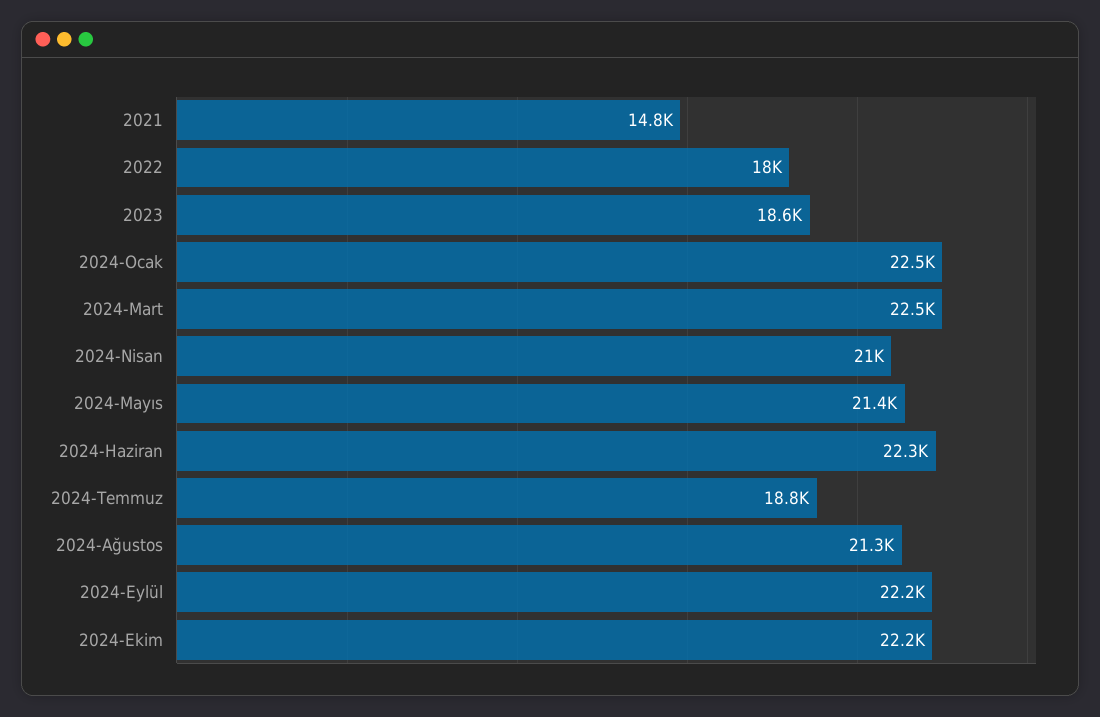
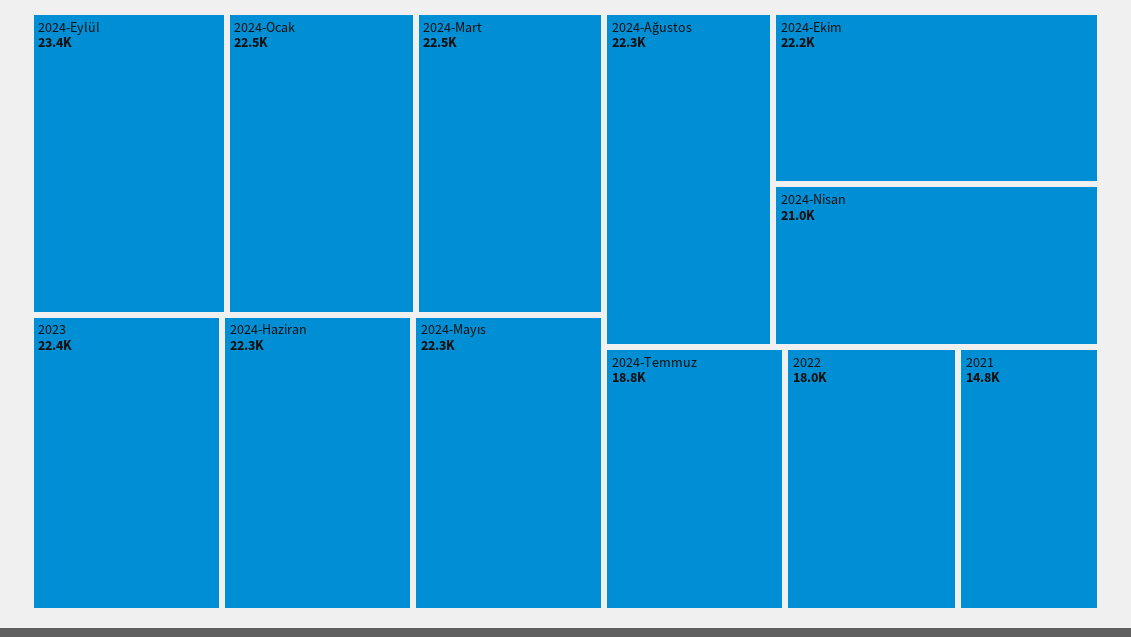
2023: 18600 -> 22400
2024-Mayıs: 21400 -> 22300
2024-Ağustos: 21300 -> 22300
2024-Eylül: 22200 -> 23400

